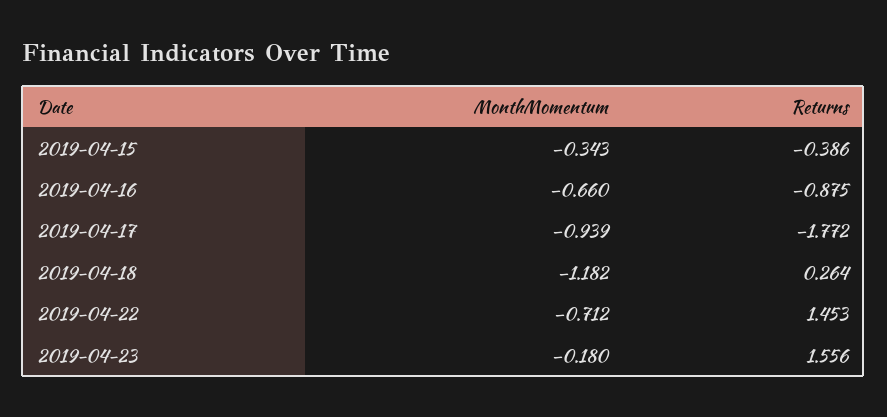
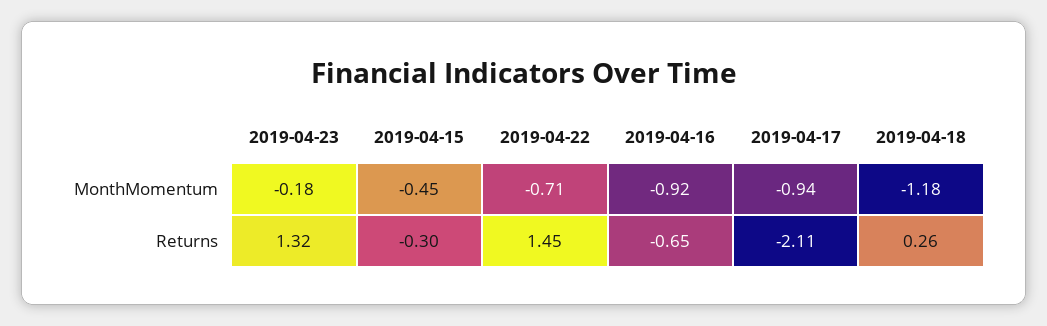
MonthMomentum, 2019-04-15: -0.343 -> -0.45
Returns, 2019-04-15: -0.386 -> -0.3
MonthMomentum, 2019-04-16: -0.66 -> -0.92
Returns, 2019-04-16: -0.875 -> -0.65
Returns, 2019-04-17: -1.772 -> -2.11
Returns, 2019-04-23: 1.556 -> 1.32

